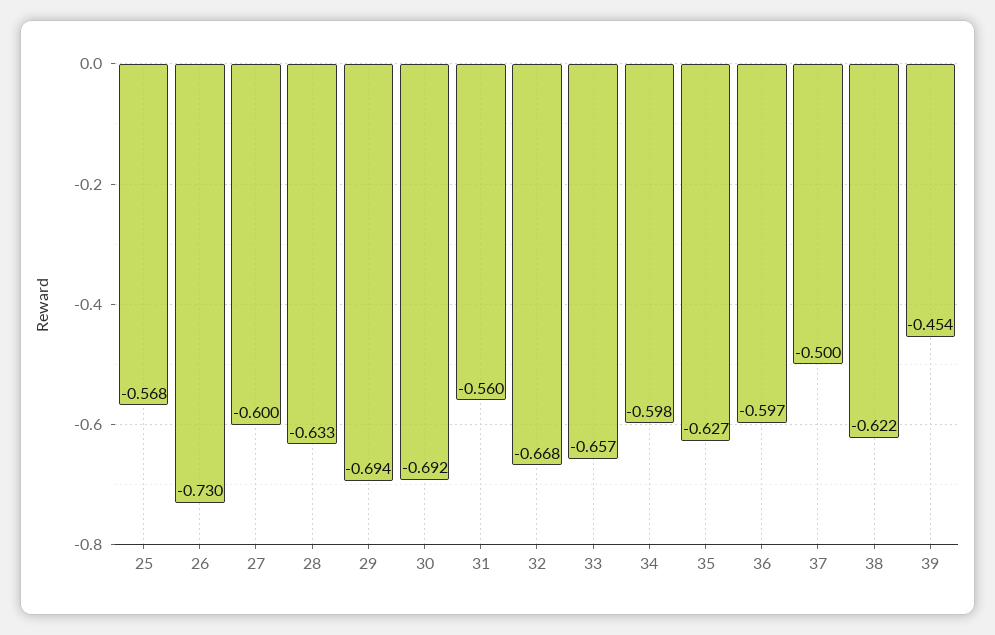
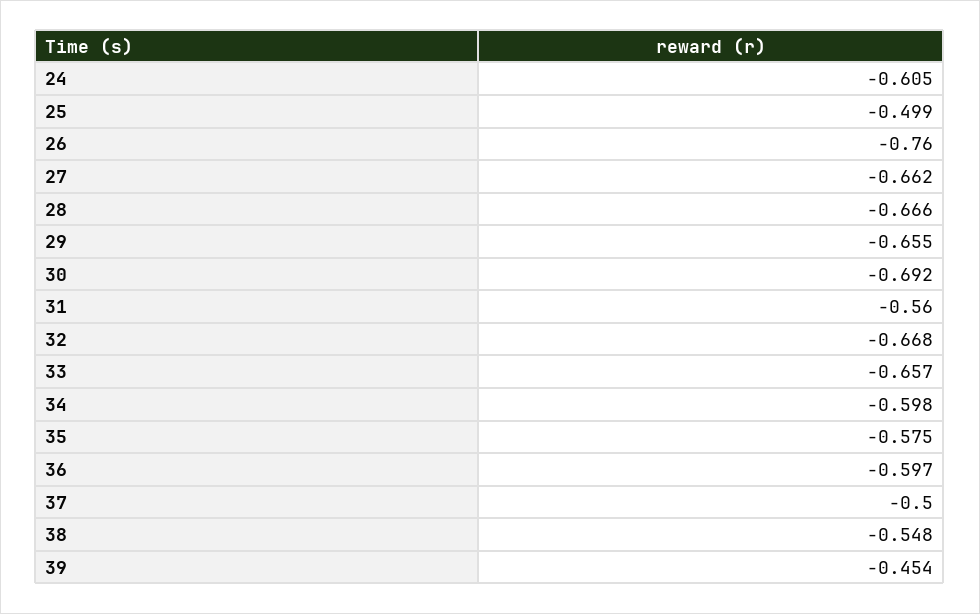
25: -0.568 -> -0.499
26: -0.73 -> -0.76
27: -0.6 -> -0.662
28: -0.633 -> -0.666
29: -0.694 -> -0.655
35: -0.627 -> -0.575
38: -0.622 -> -0.548
24: none -> -0.605

